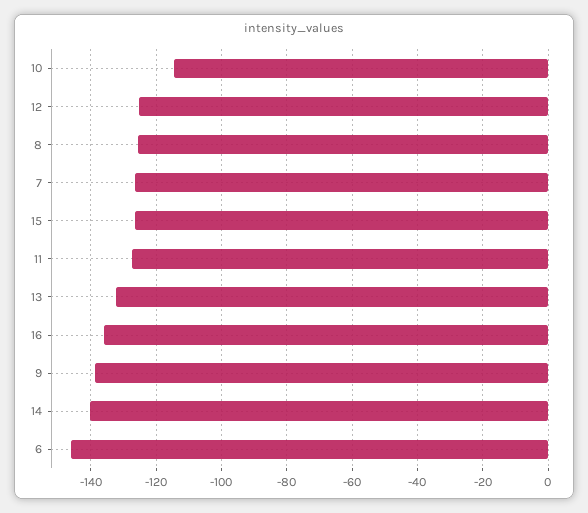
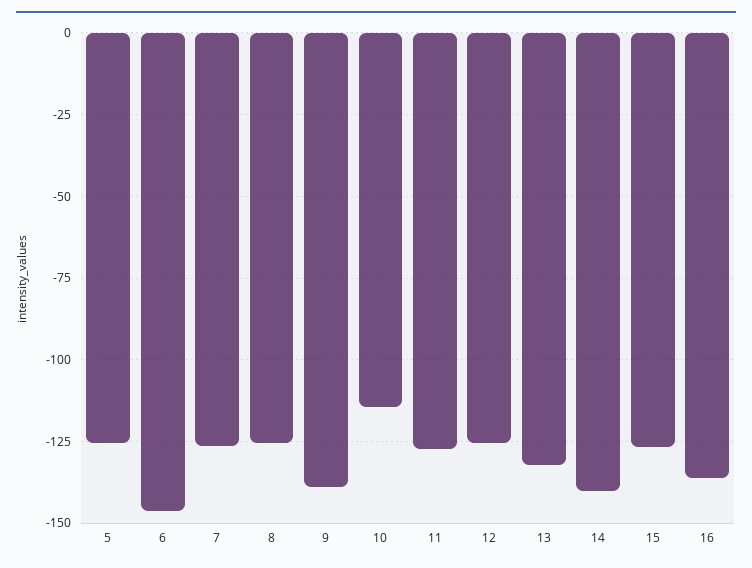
5: none -> -125

